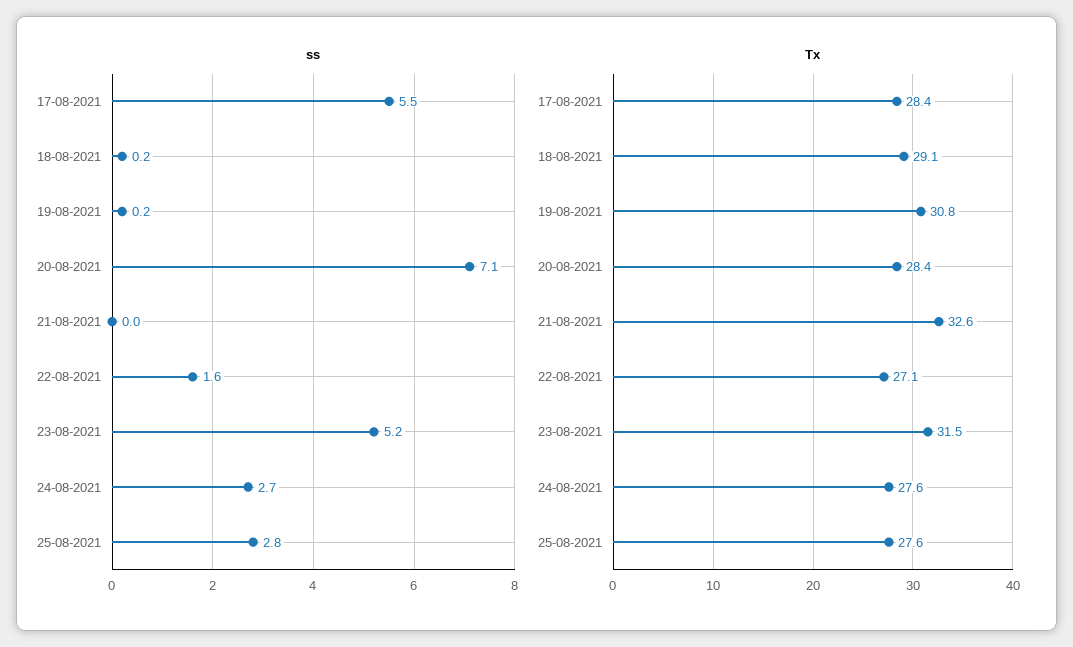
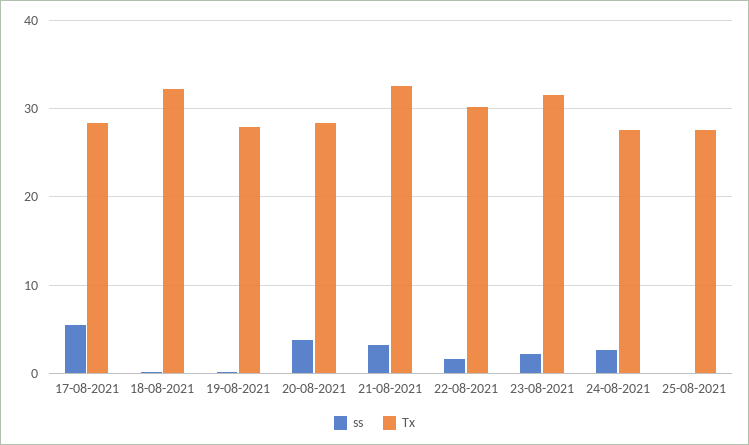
ss, 20-08-2021: 7.1 -> 4
ss, 21-08-2021: 0 -> 3
ss, 23-08-2021: 5.2 -> 2
ss, 25-08-2021: 2.8 -> 0
Tx, 18-08-2021: 29.1 -> 32
Tx, 19-08-2021: 30.8 -> 28
Tx, 22-08-2021: 27.1 -> 30

